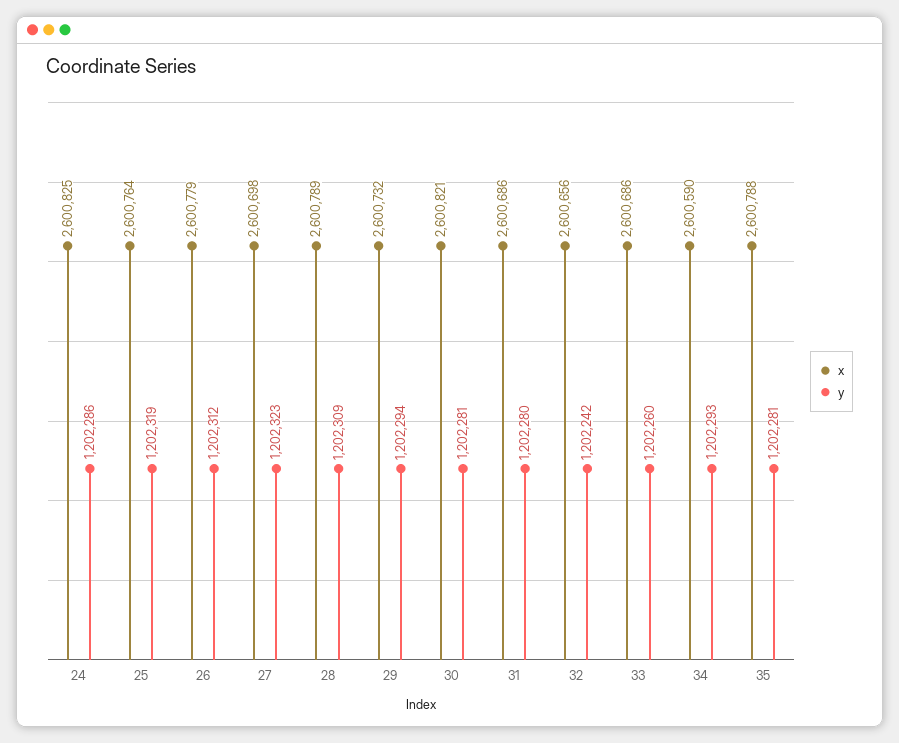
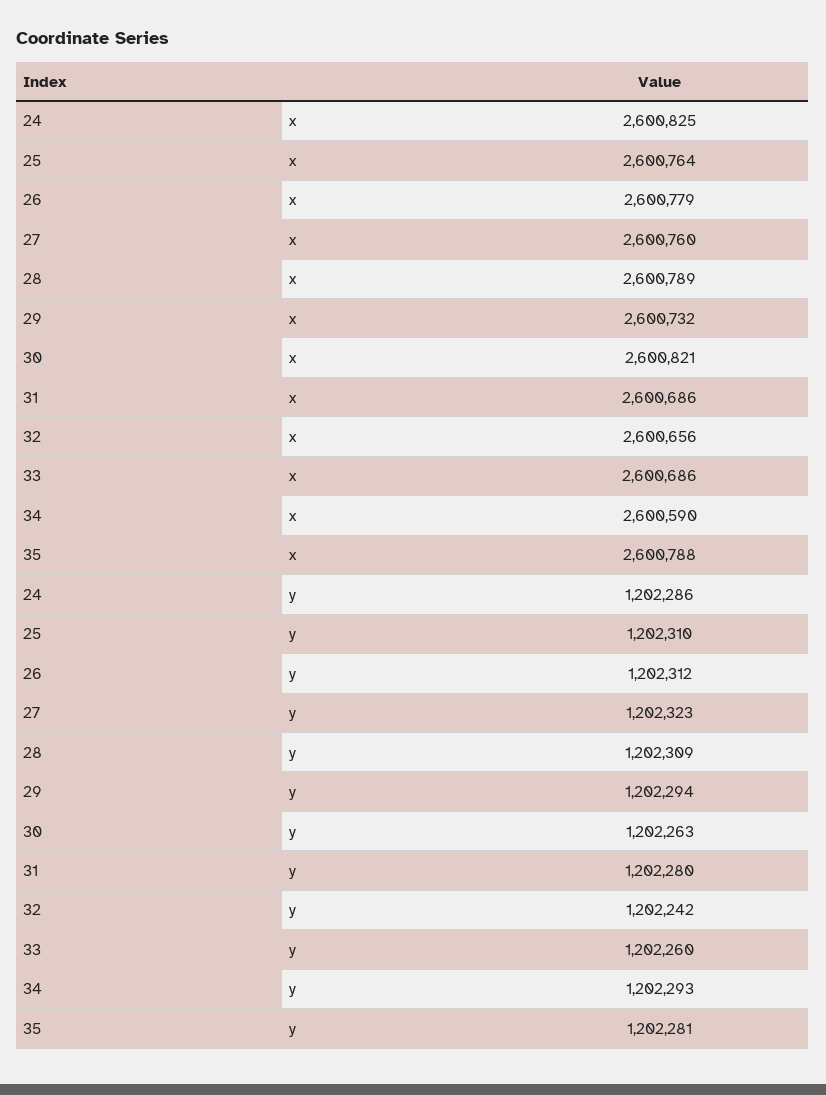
y, 25: 1202319 -> 1202310
x, 27: 2600698 -> 2600760
y, 30: 1202281 -> 1202263

